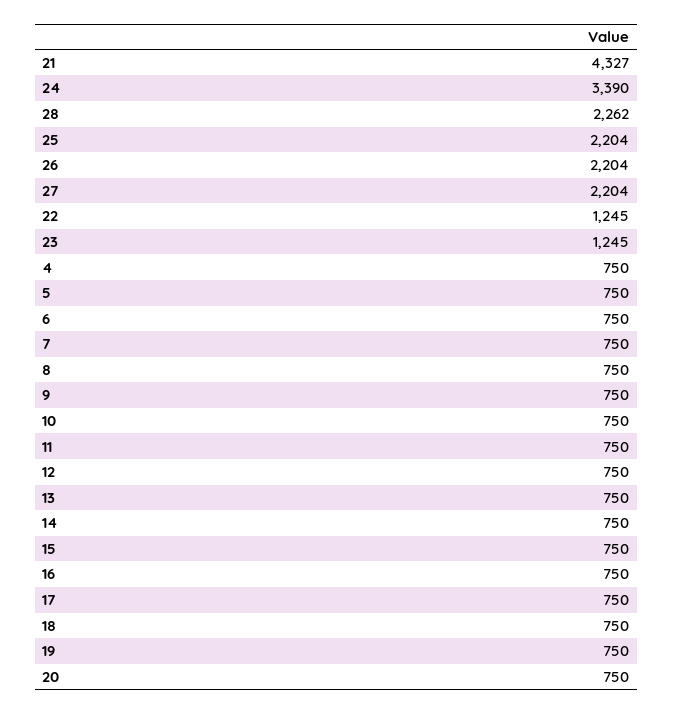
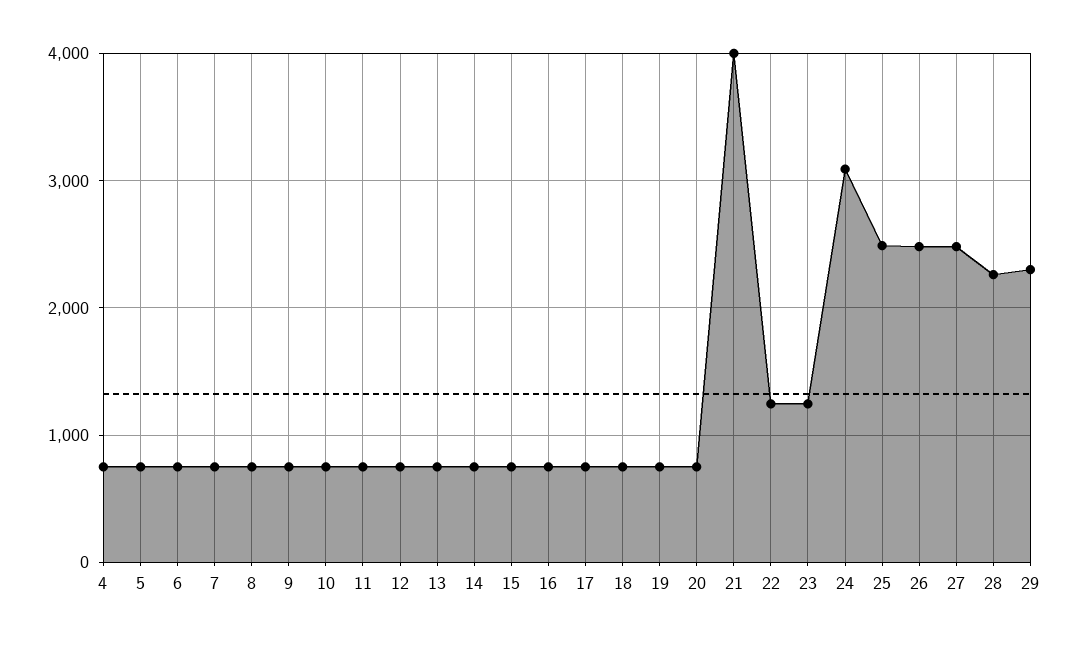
21: 4327 -> 4000
24: 3390 -> 3100
25: 2204 -> 2500
26: 2204 -> 2500
27: 2204 -> 2500
29: none -> 2300

